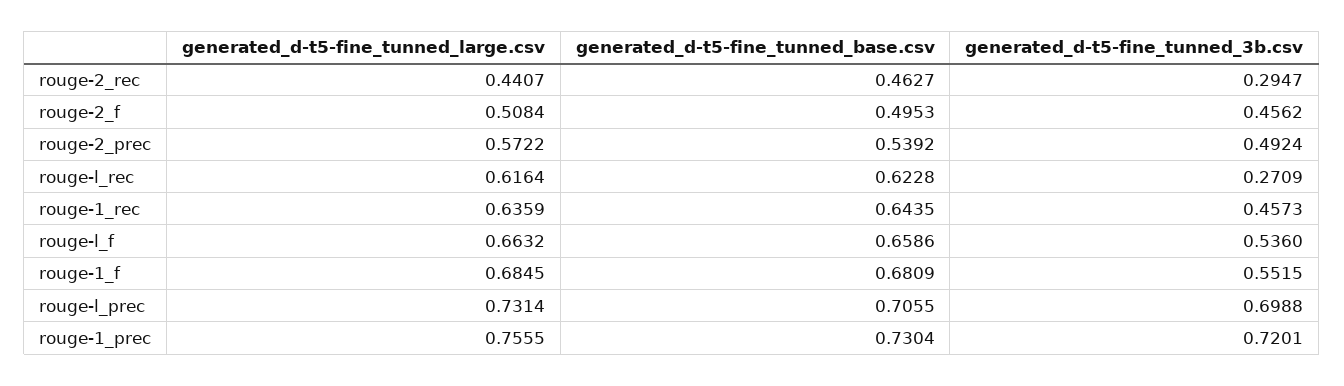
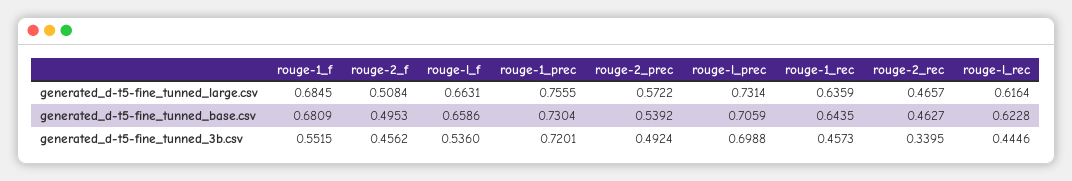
generated_d-t5-fine_tunned_large.csv, rouge-2_rec: 0.4407 -> 0.4657
generated_d-t5-fine_tunned_3b.csv, rouge-2_rec: 0.2947 -> 0.3395
generated_d-t5-fine_tunned_3b.csv, rouge-l_rec: 0.2709 -> 0.4446
generated_d-t5-fine_tunned_large.csv, rouge-l_f: 0.6632 -> 0.6631
generated_d-t5-fine_tunned_base.csv, rouge-l_prec: 0.7055 -> 0.7059

